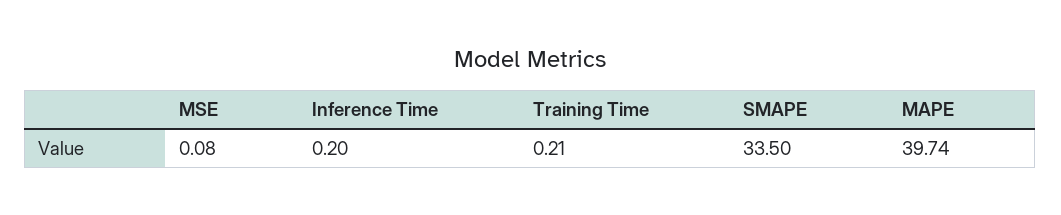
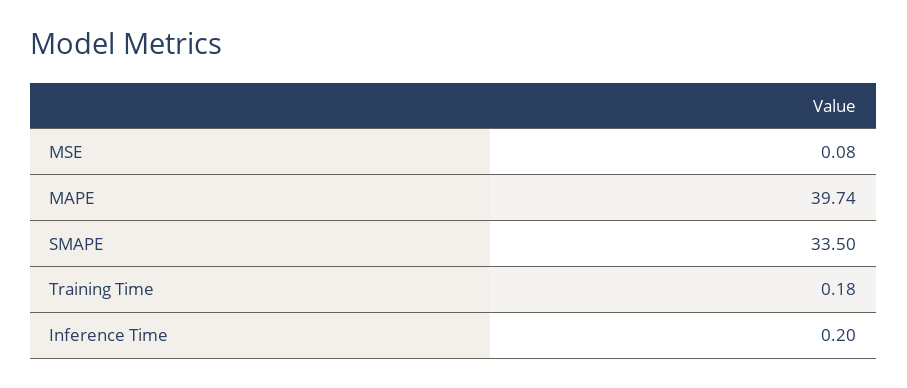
Training Time: 0.21 -> 0.18

